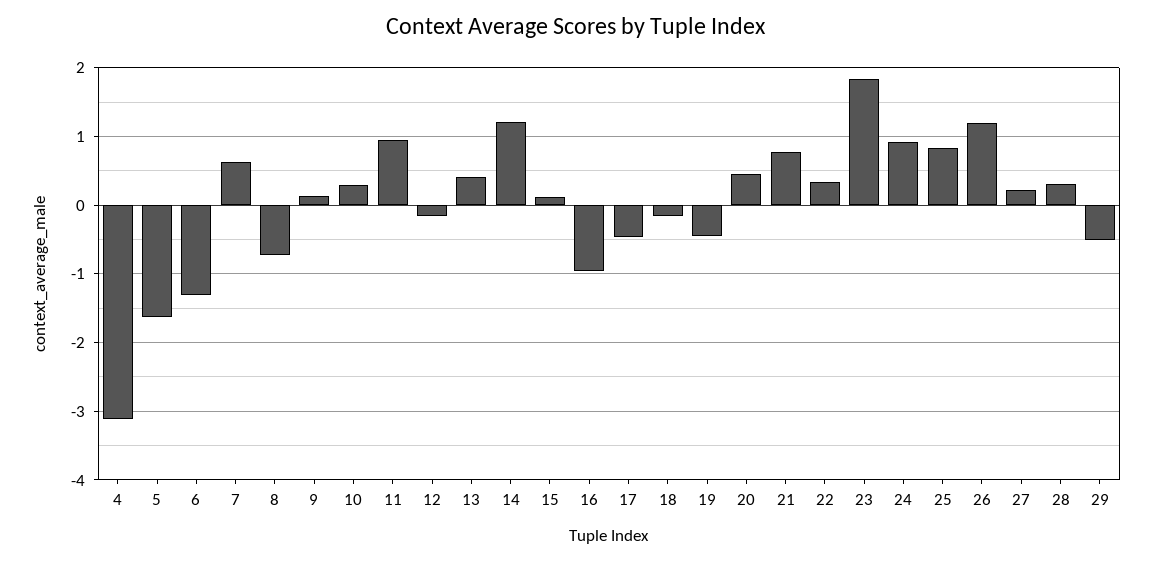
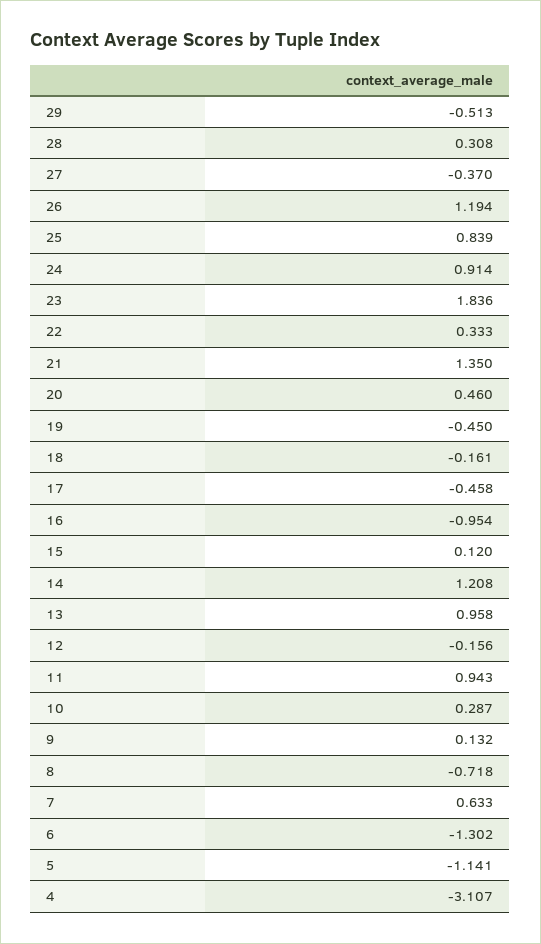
5: -1.6 -> -1.141
13: 0.4 -> 0.958
21: 0.8 -> 1.35
27: 0.2 -> -0.37

